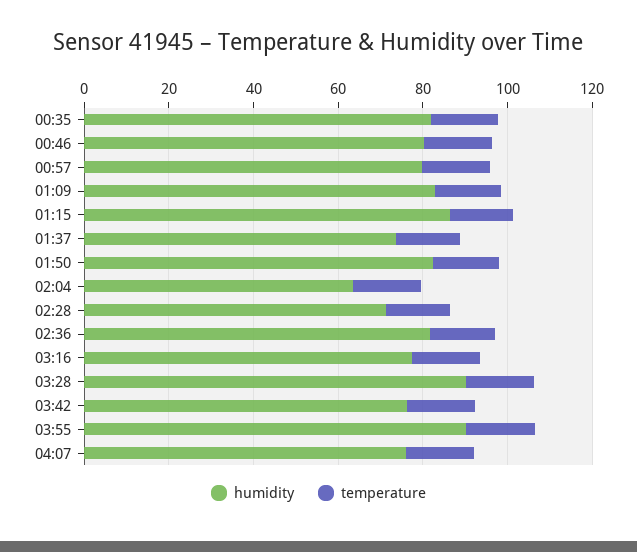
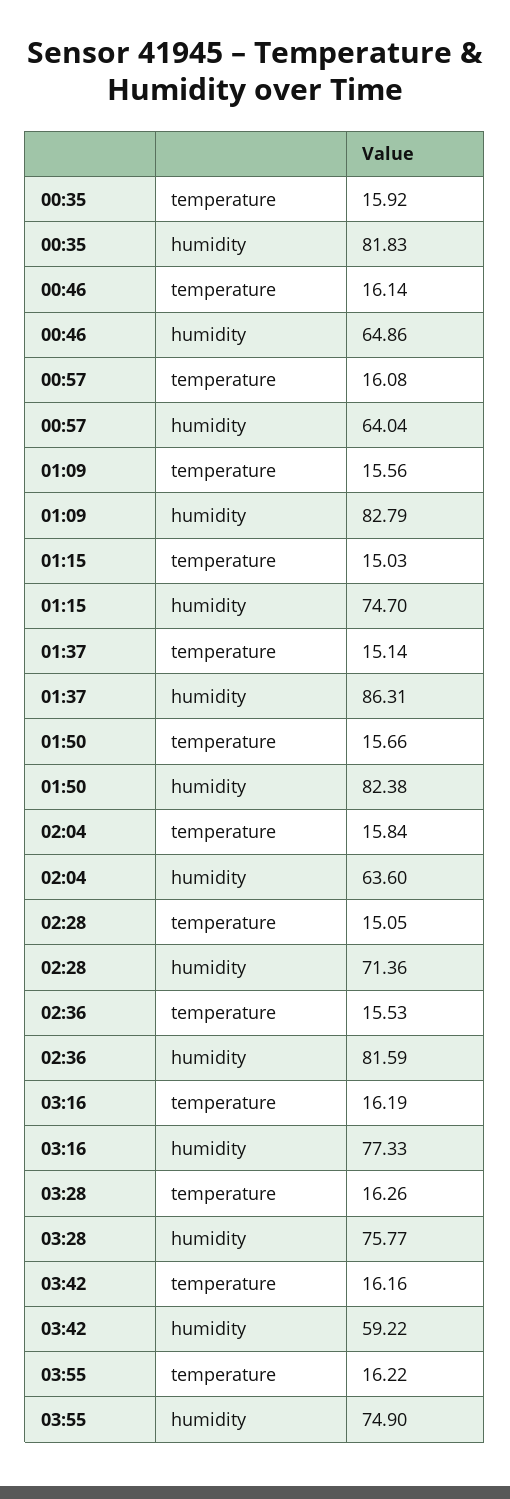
humidity, 00:46: 80 -> 64.86
humidity, 00:57: 80 -> 64.04
humidity, 01:15: 85 -> 74.7
humidity, 01:37: 75 -> 86.31
humidity, 03:28: 90 -> 75.77
humidity, 03:42: 75 -> 59.22
humidity, 03:55: 90 -> 74.9
humidity, 04:07: 75 -> none
temperature, 04:07: 15 -> none

